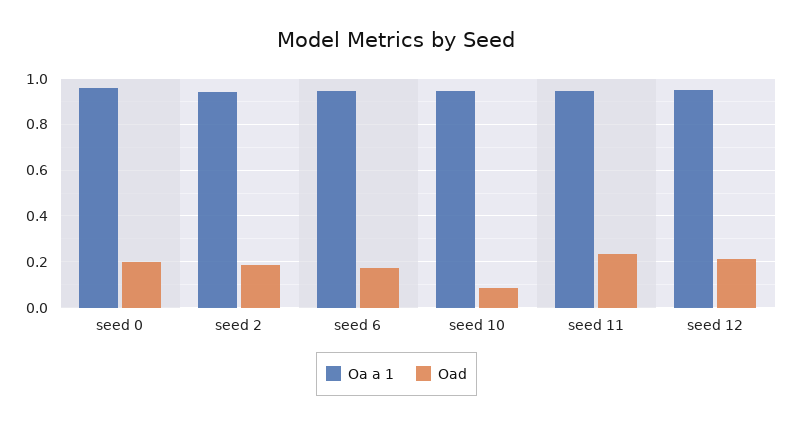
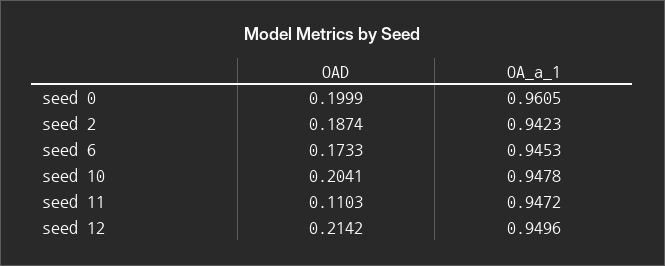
Oad, seed 10: 0.1 -> 0.2041
Oad, seed 11: 0.25 -> 0.1103

